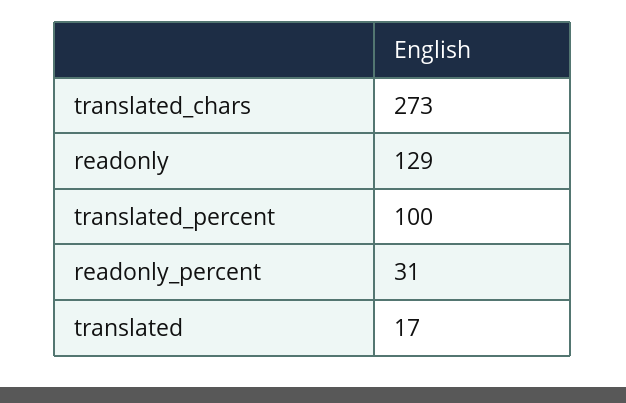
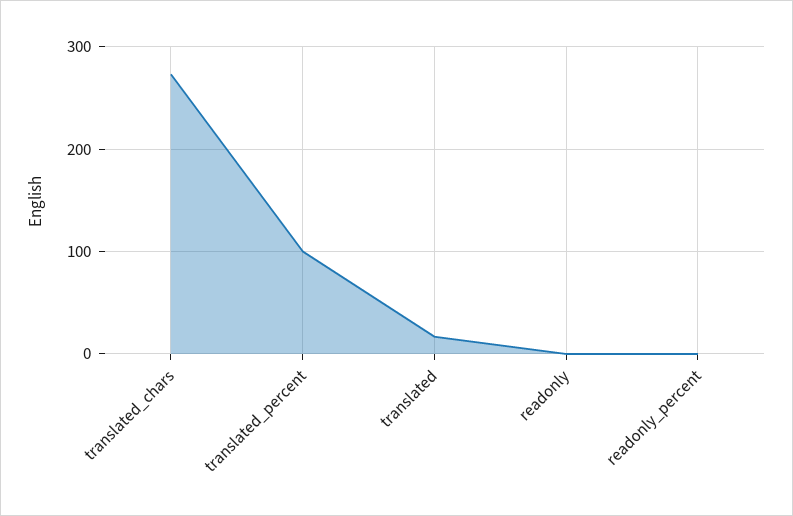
readonly: 129 -> 0
readonly_percent: 31 -> 0

